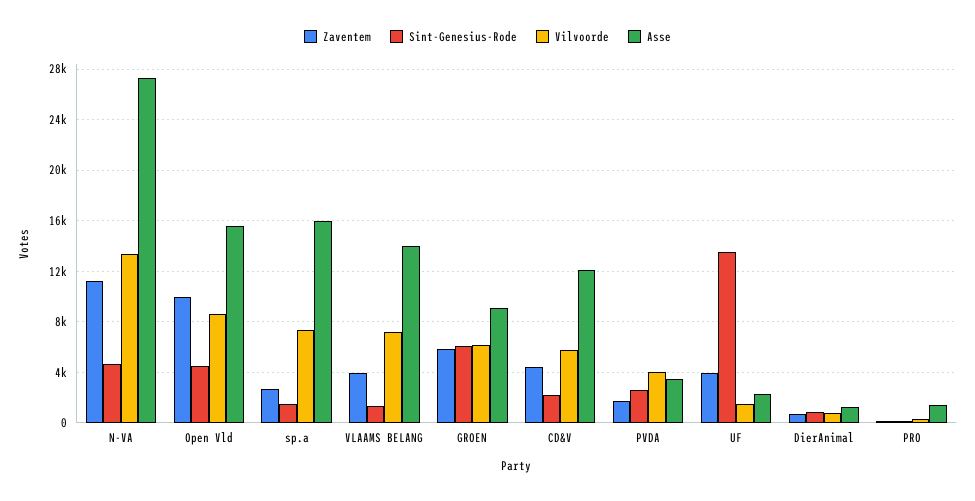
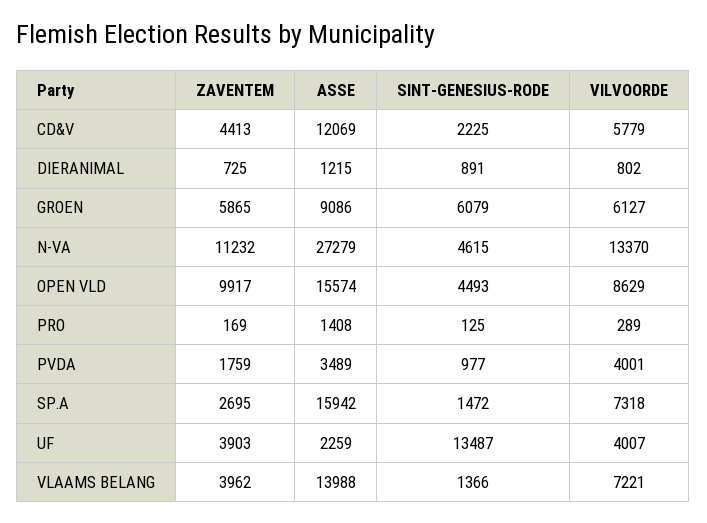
Sint-Genesius-Rode, PVDA: 2500 -> 977
Vilvoorde, UF: 1500 -> 4007

